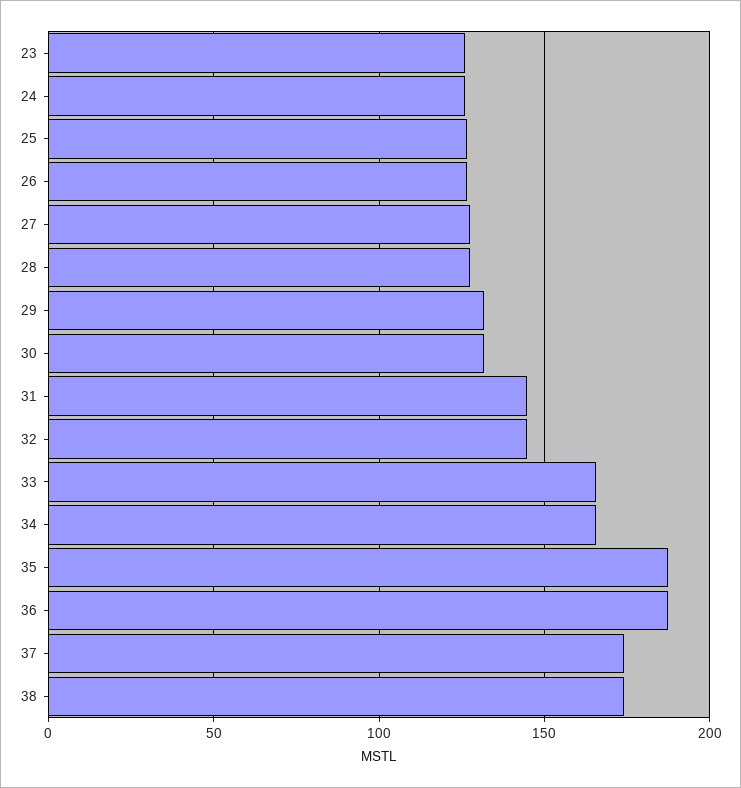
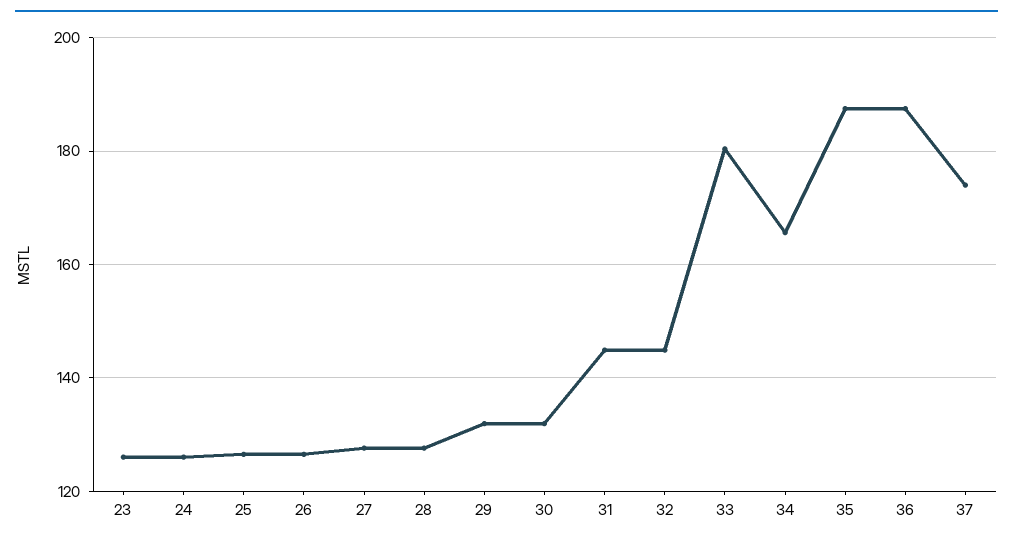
33: 165 -> 180
38: 175 -> none

